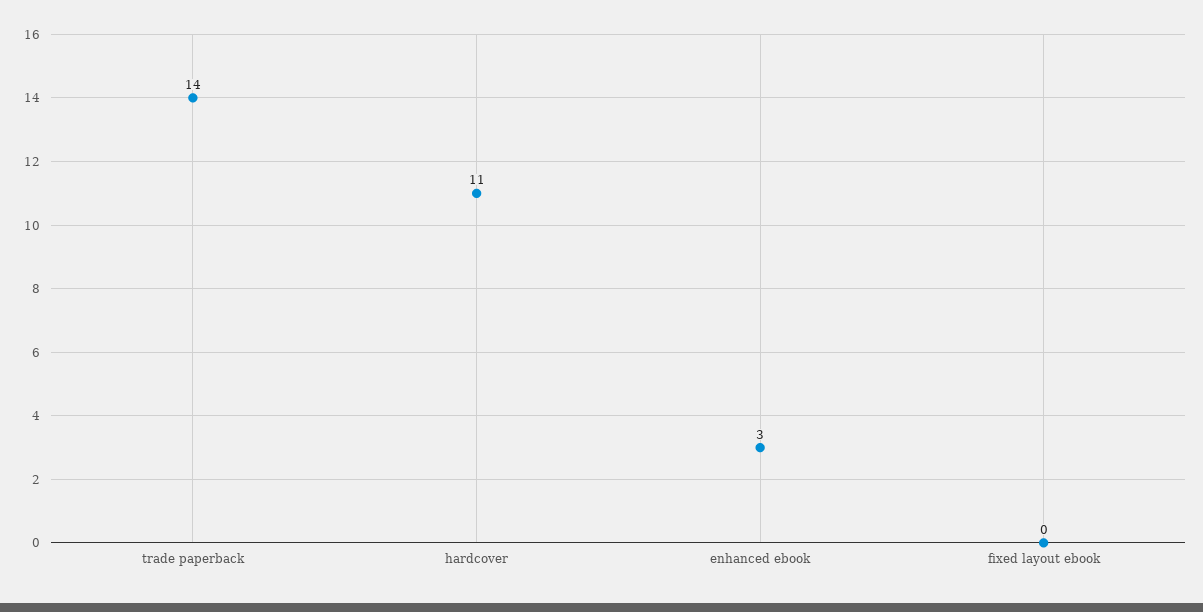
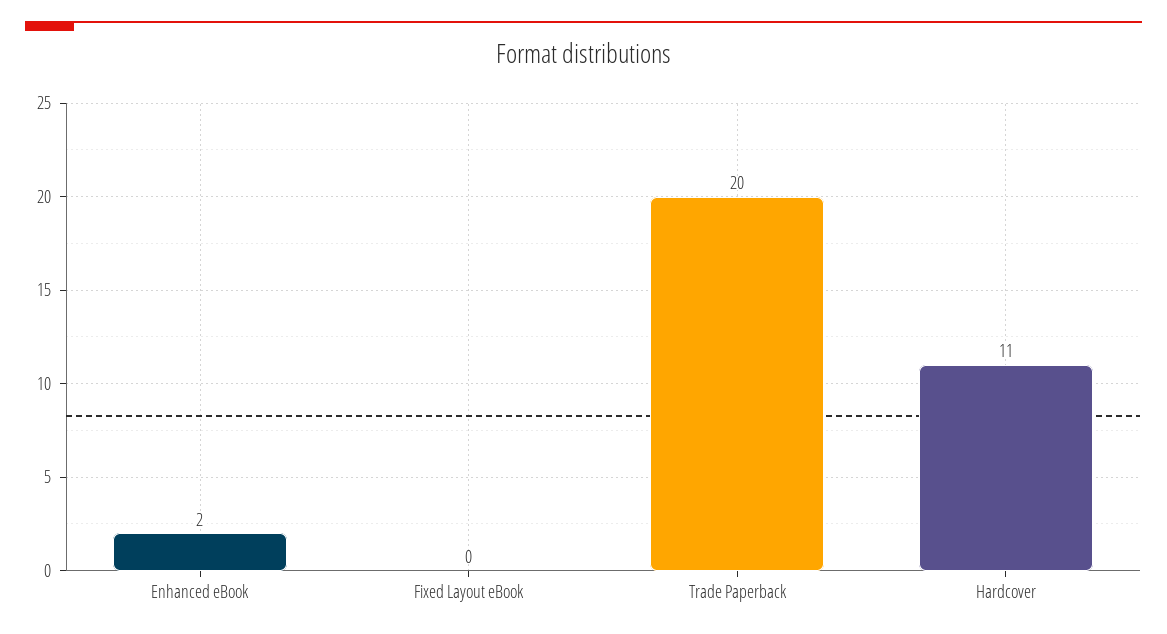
trade paperback: 14 -> 20
enhanced ebook: 3 -> 2

